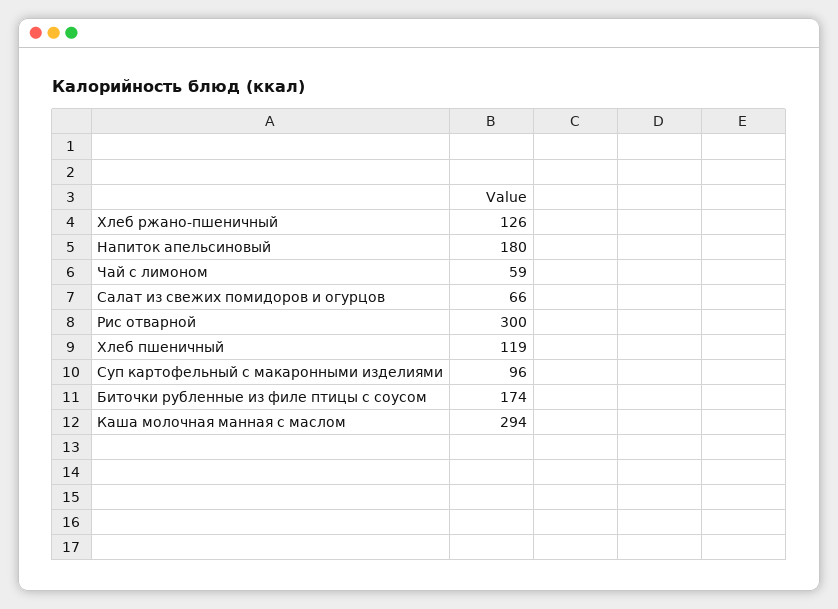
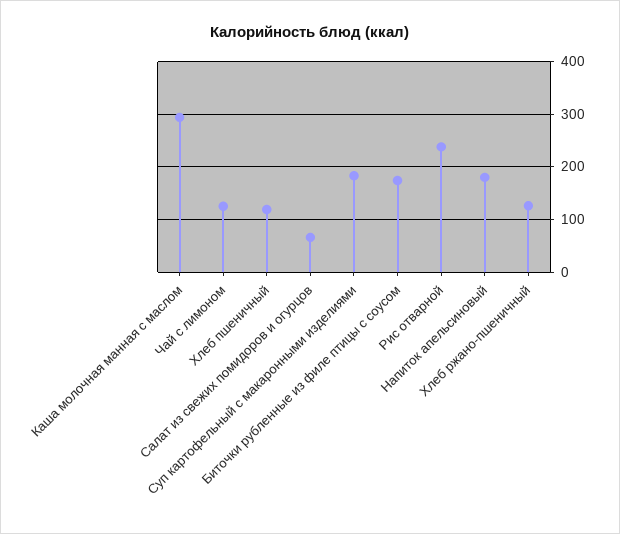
Чай с лимоном: 59 -> 120
Рис отварной: 300 -> 240
Суп картофельный с макаронными изделиями: 96 -> 180

